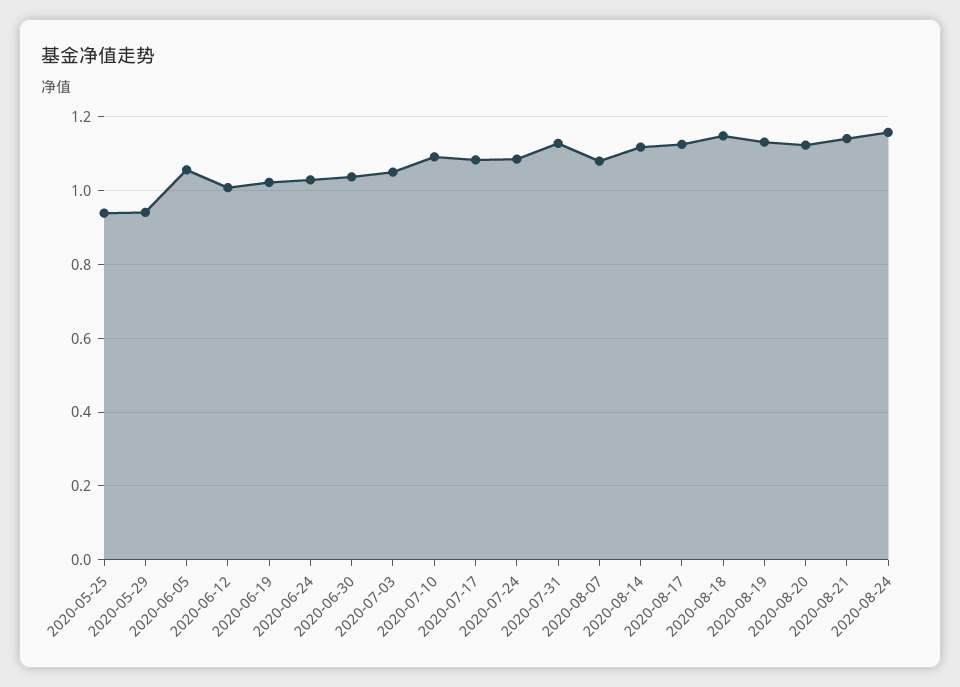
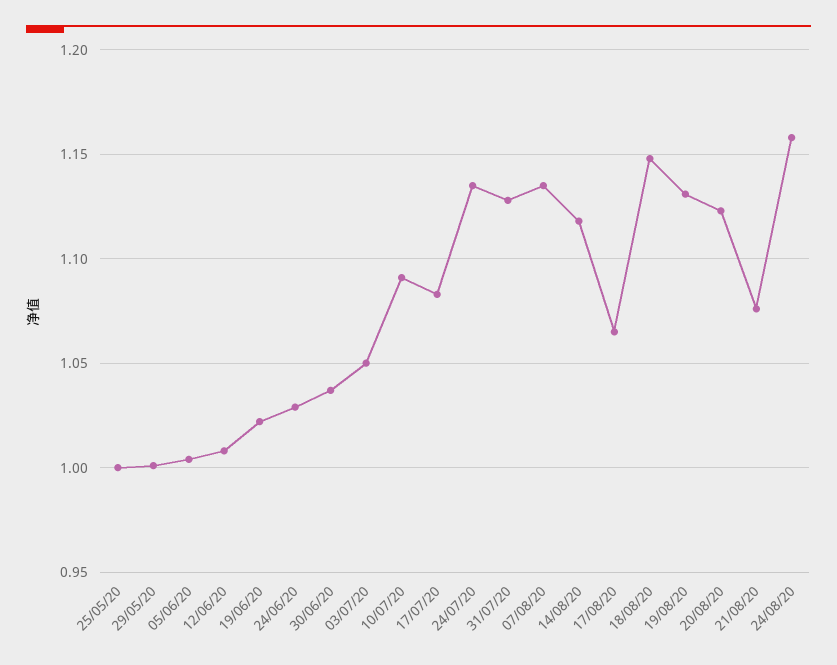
2020-05-25: 0.94 -> 1
2020-05-29: 0.94 -> 1
2020-06-05: 1.06 -> 1.005
2020-07-24: 1.08 -> 1.135
2020-08-07: 1.08 -> 1.135
2020-08-17: 1.12 -> 1.065
2020-08-21: 1.14 -> 1.075

